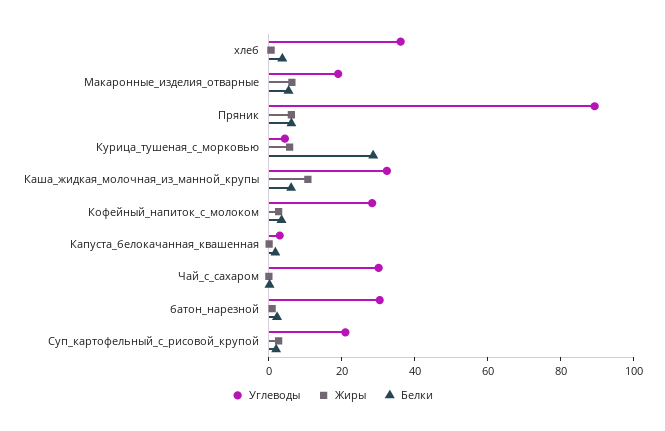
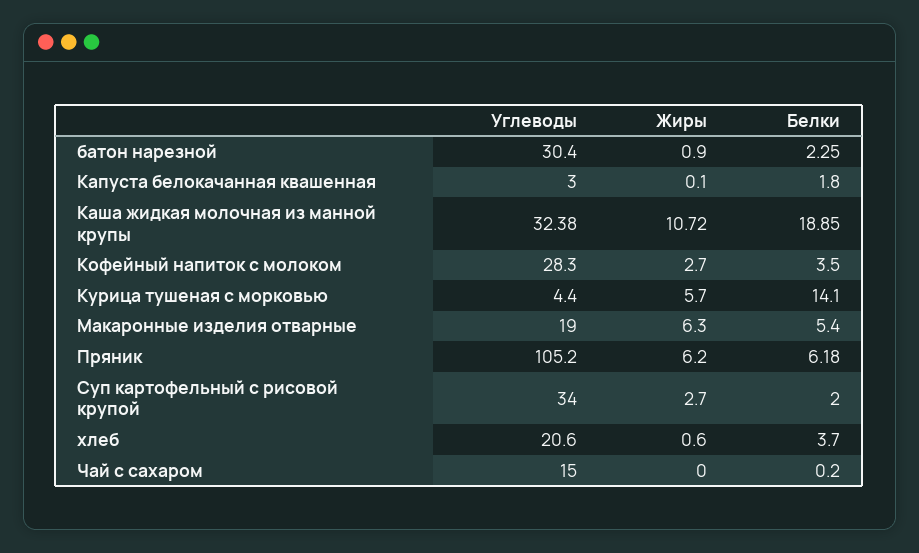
Углеводы, хлеб: 35 -> 20.6
Углеводы, Пряник: 90 -> 105.2
Белки, Курица_тушеная_с_морковью: 30 -> 14.1
Белки, Каша_жидкая_молочная_из_манной_крупы: 5 -> 18.85
Углеводы, Чай_с_сахаром: 30 -> 15
Углеводы, Суп_картофельный_с_рисовой_крупой: 20 -> 34

